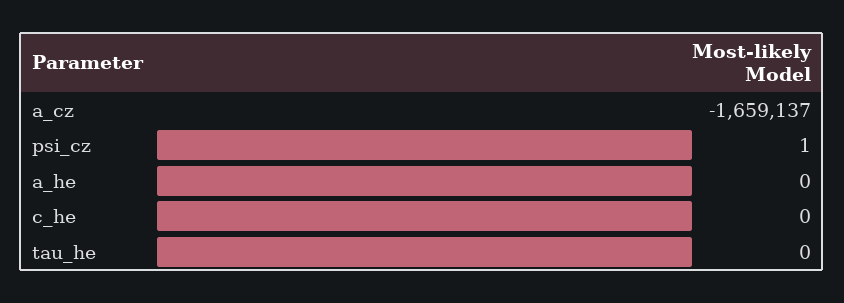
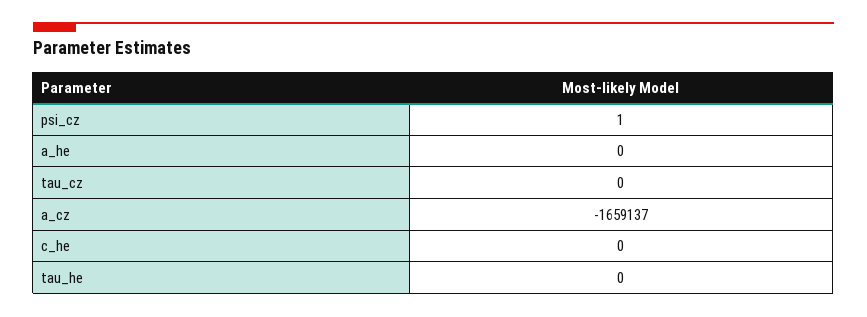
tau_cz: none -> 0

